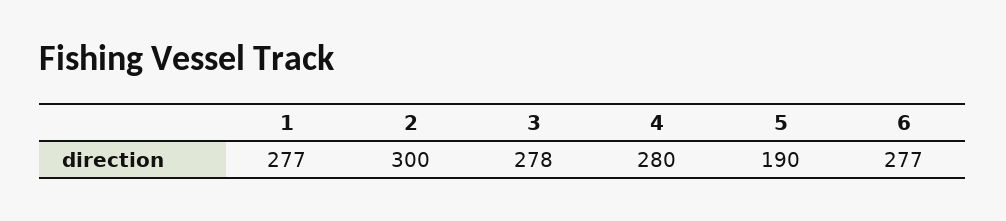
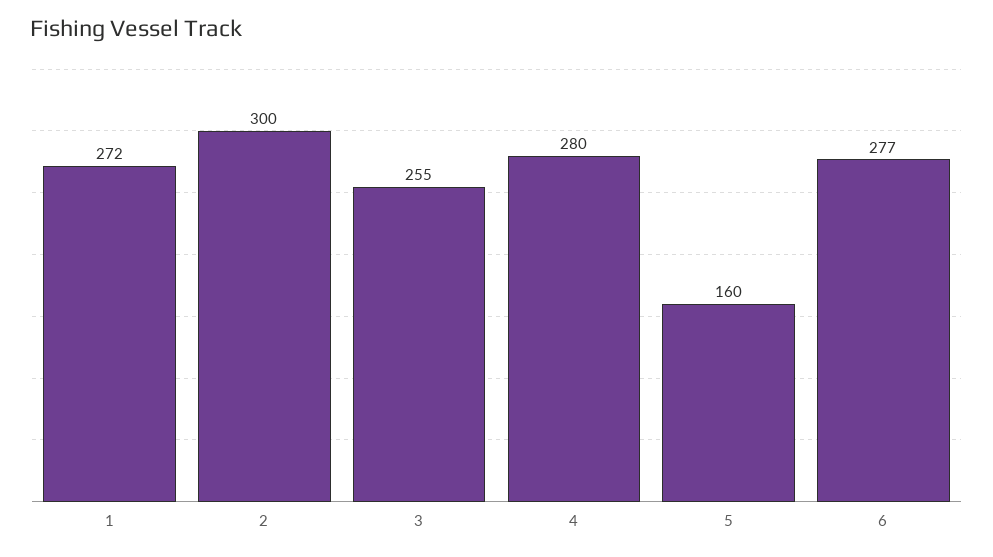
1: 277 -> 272
3: 278 -> 255
5: 190 -> 160

